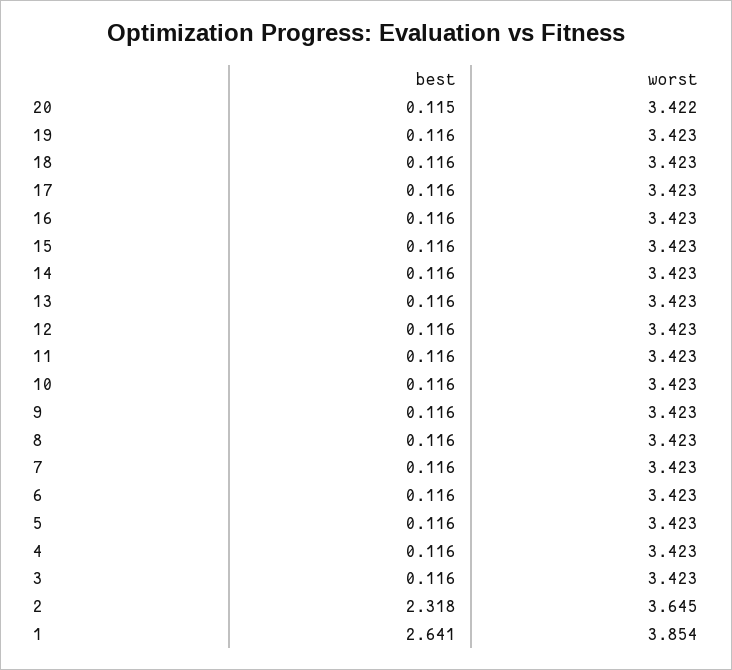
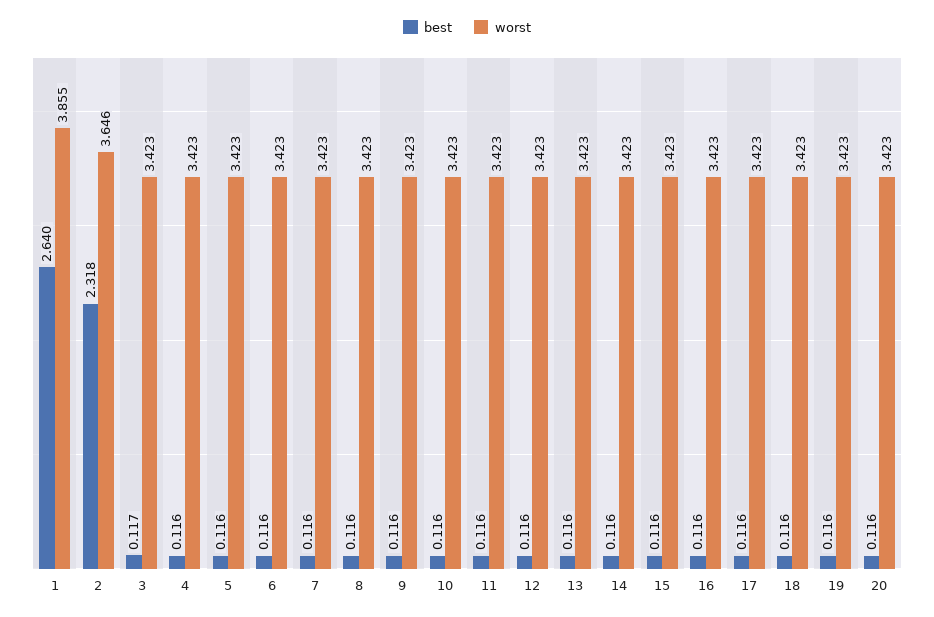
best, 20: 0.115 -> 0.116
worst, 20: 3.422 -> 3.423
best, 3: 0.116 -> 0.117
worst, 2: 3.645 -> 3.646
best, 1: 2.641 -> 2.64
worst, 1: 3.854 -> 3.855

